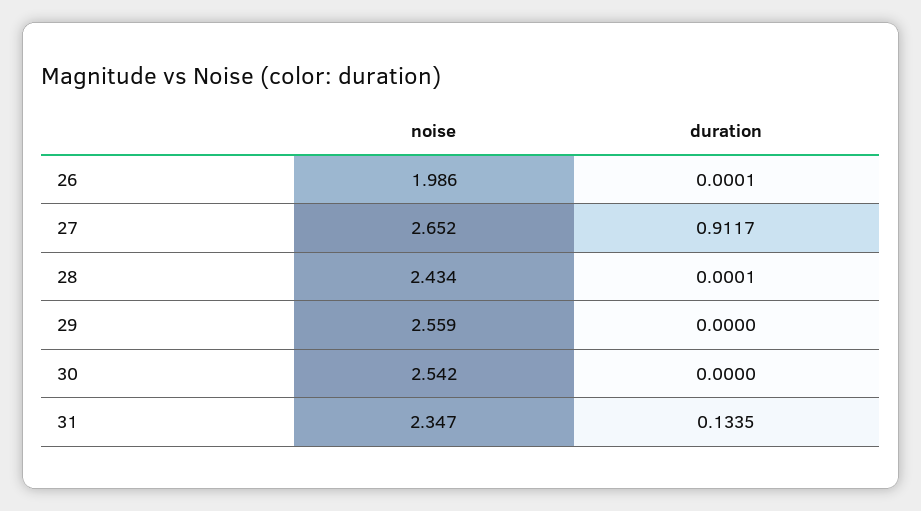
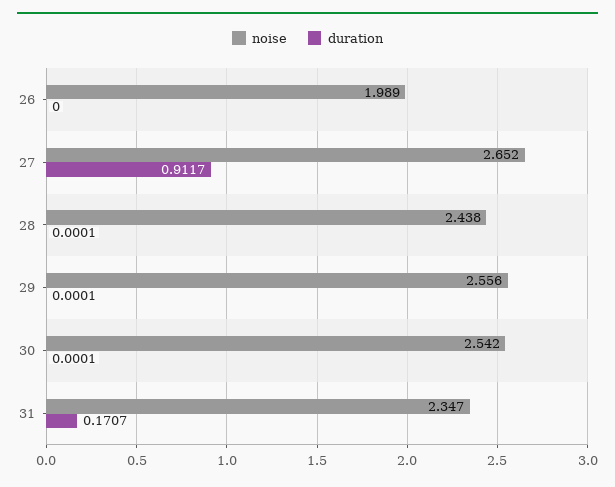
noise, 26: 1.986 -> 1.989
duration, 26: 0.0001 -> 0
noise, 28: 2.434 -> 2.438
noise, 29: 2.559 -> 2.556
duration, 29: 0 -> 0.0001
duration, 30: 0 -> 0.0001
duration, 31: 0.1335 -> 0.1707

